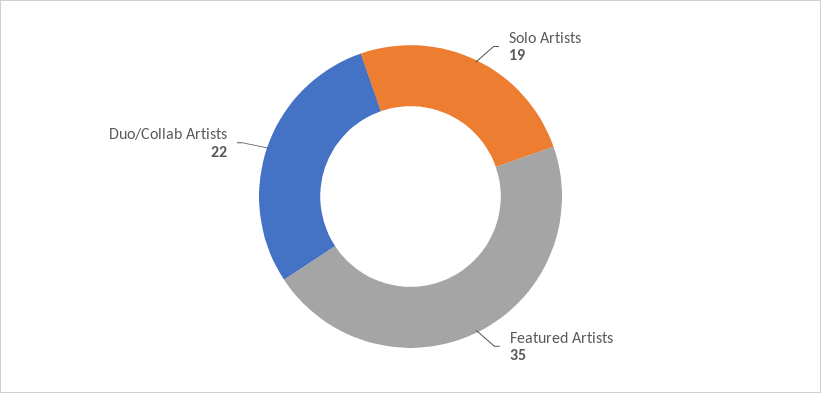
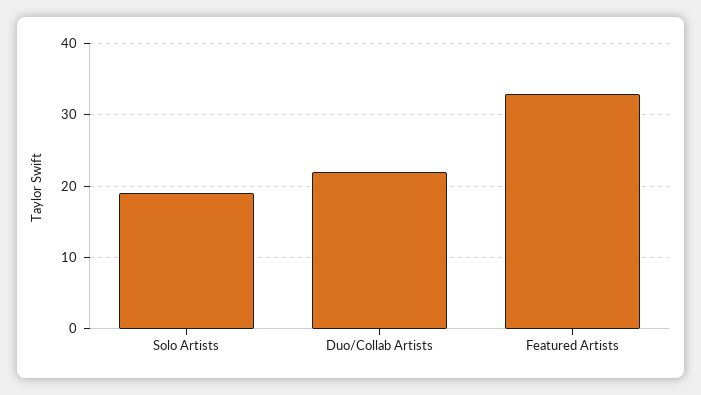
Featured Artists: 35 -> 33

